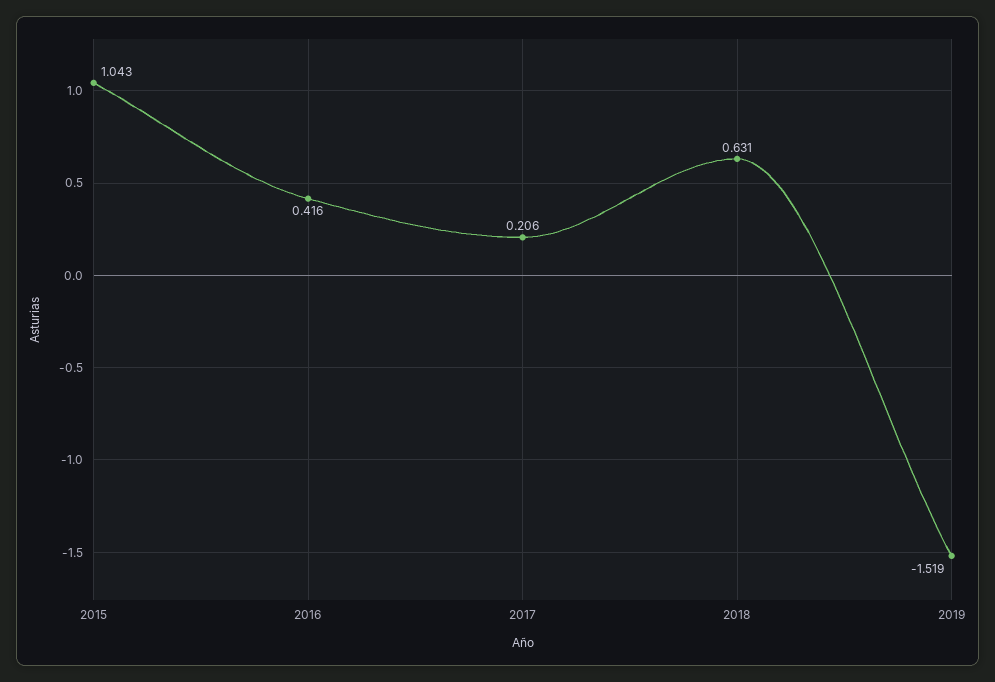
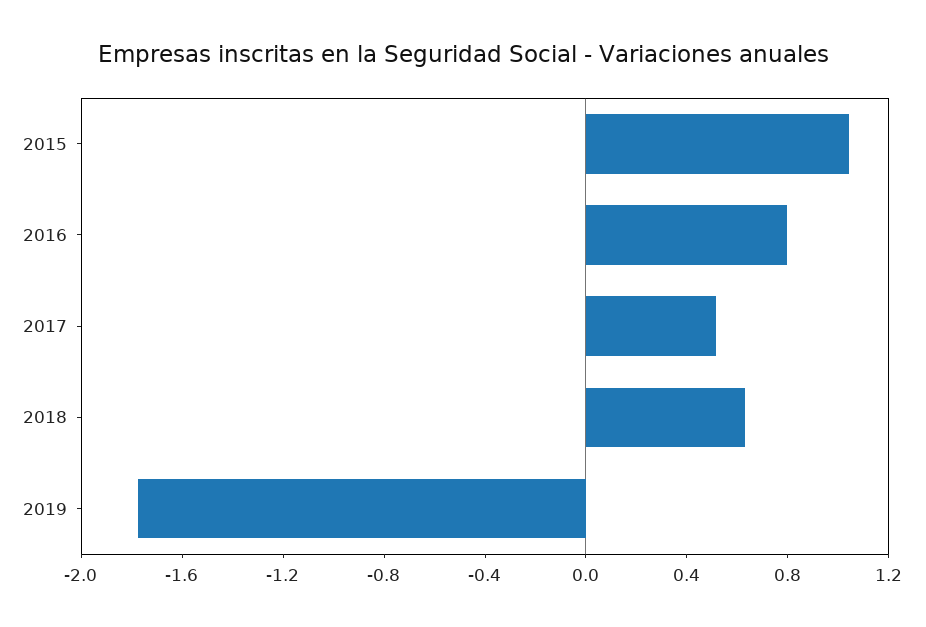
2016: 0.416 -> 0.8
2017: 0.206 -> 0.5
2019: -1.519 -> -1.8

